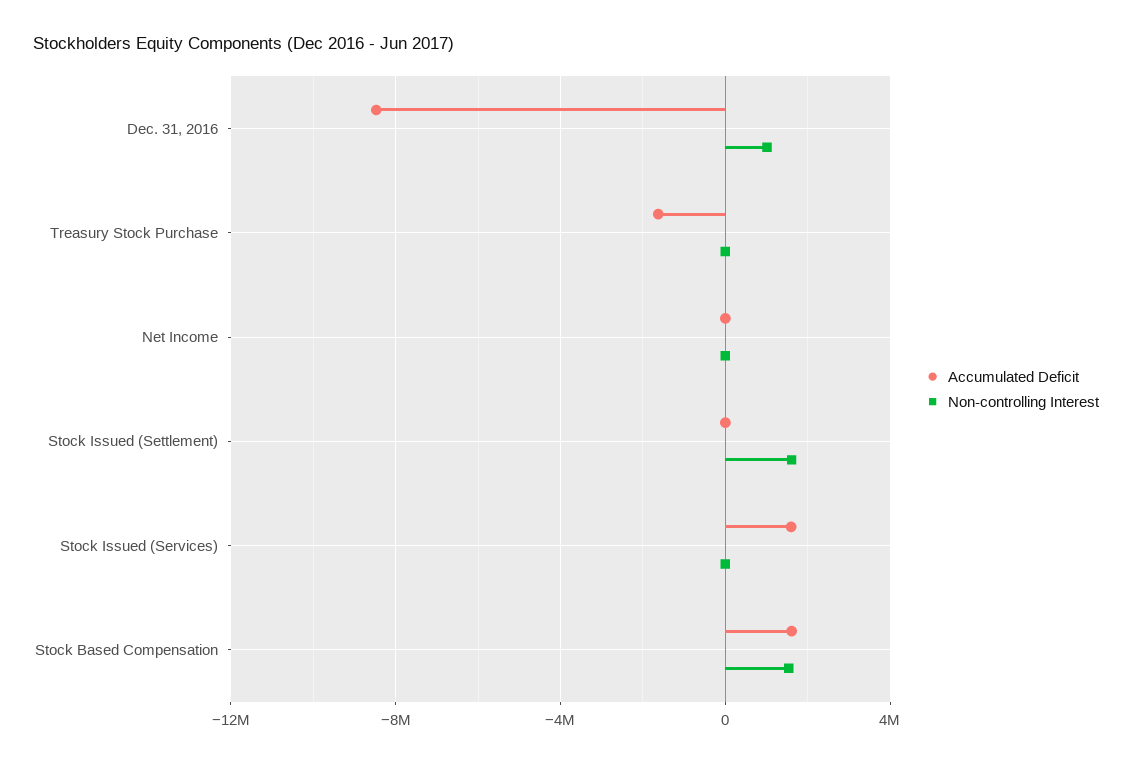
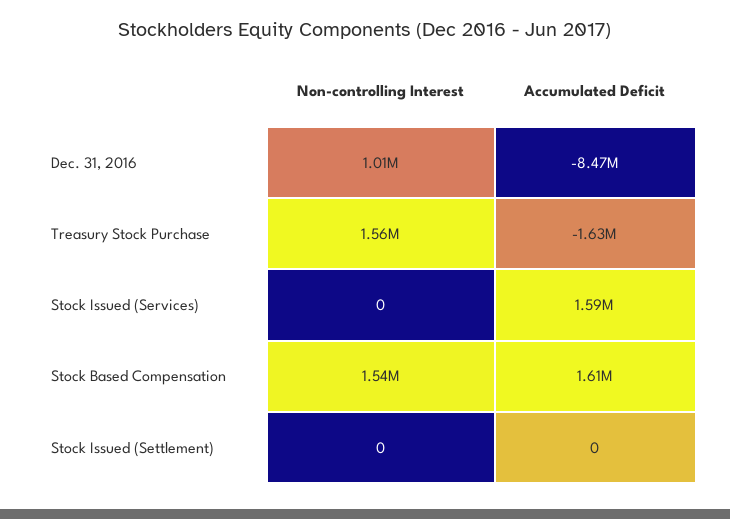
Non-controlling Interest, Treasury Stock Purchase: 0 -> 1560000
Accumulated Deficit, Net Income: 0 -> none
Non-controlling Interest, Net Income: 0 -> none
Non-controlling Interest, Stock Issued (Settlement): 1500000 -> 0

